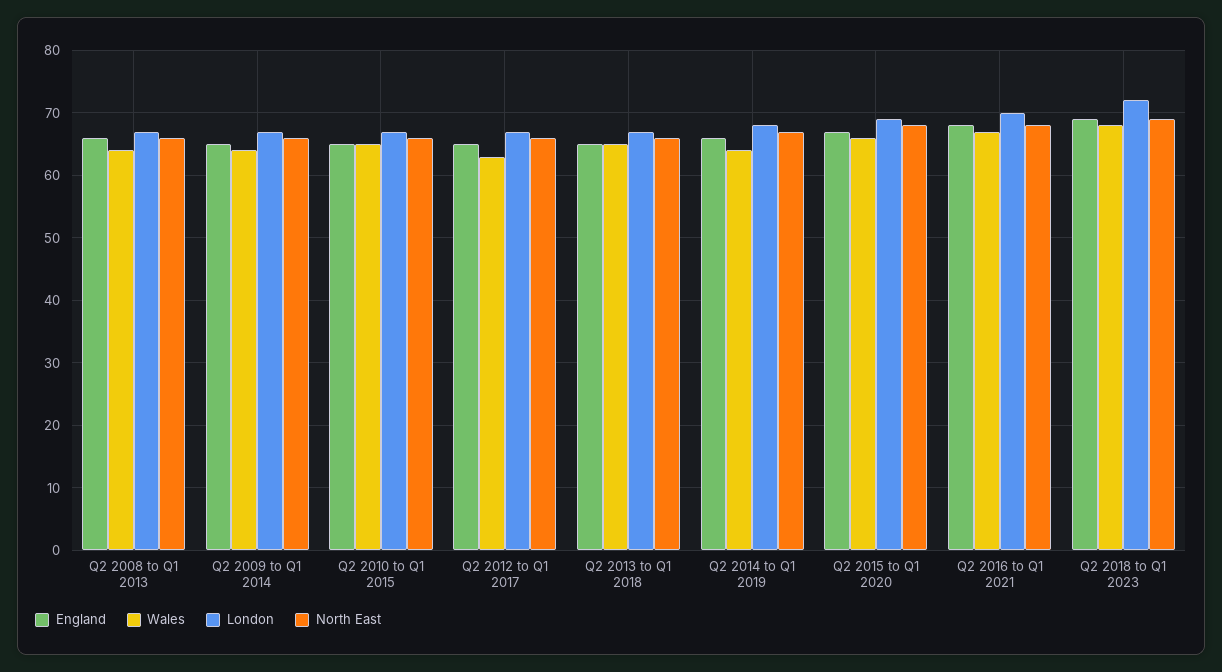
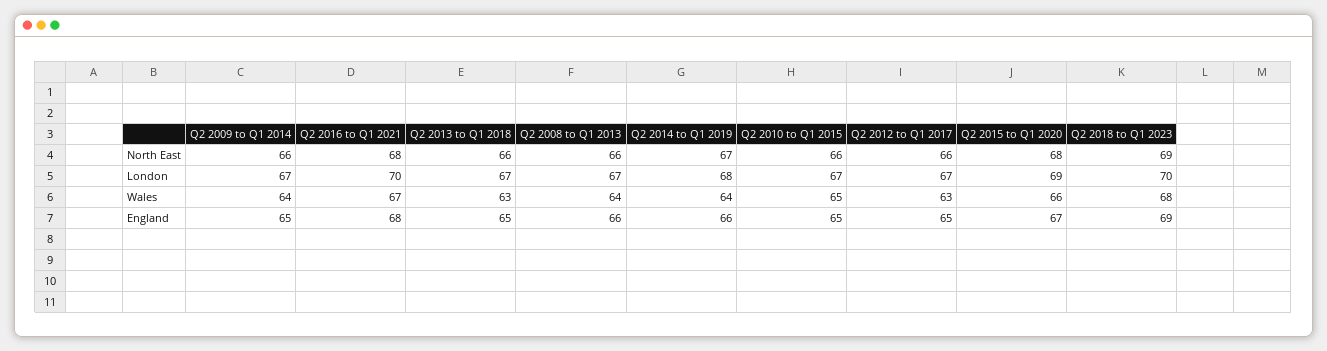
Wales, Q2 2013 to Q1 2018: 65 -> 63
London, Q2 2018 to Q1 2023: 72 -> 70

